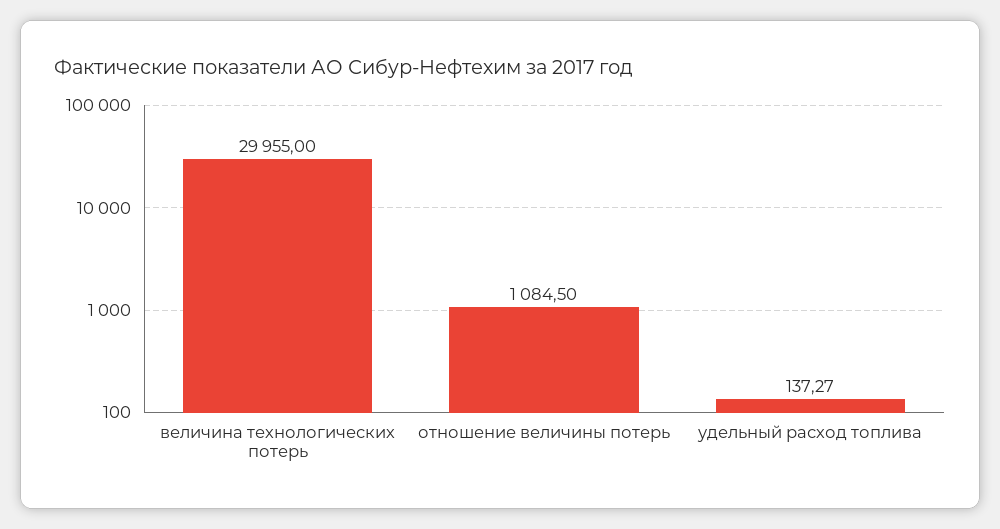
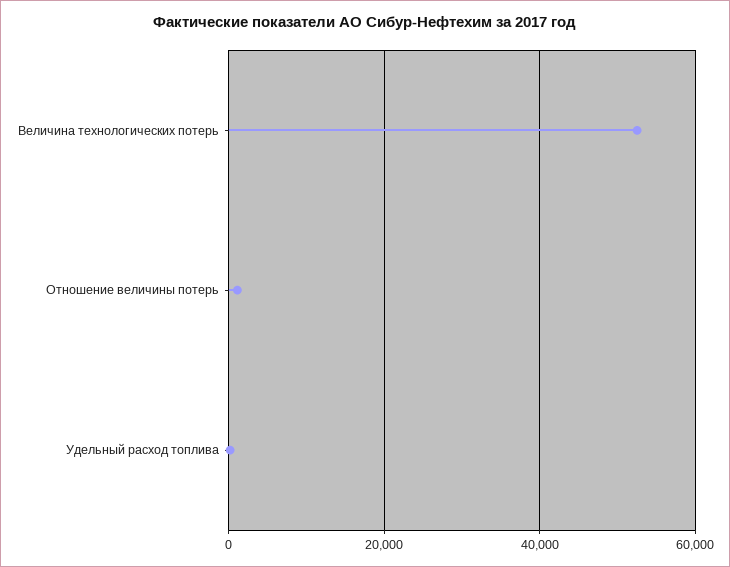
величина технологических потерь: 29955 -> 52000

